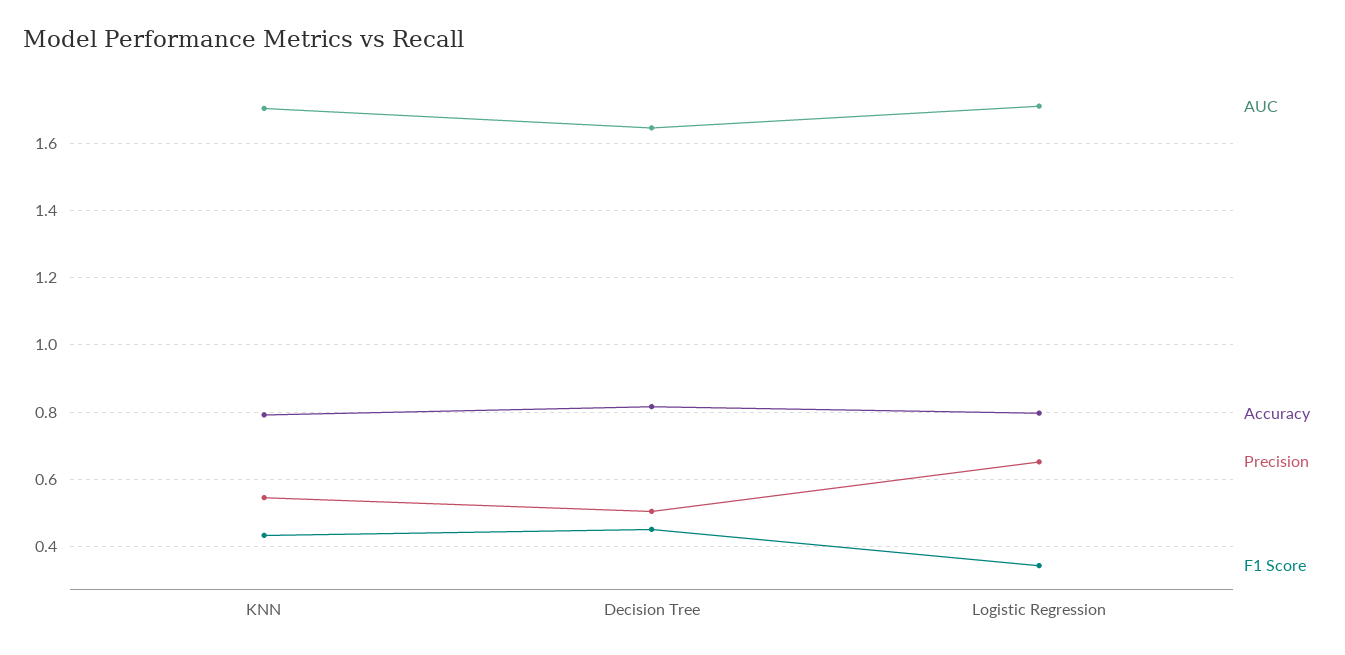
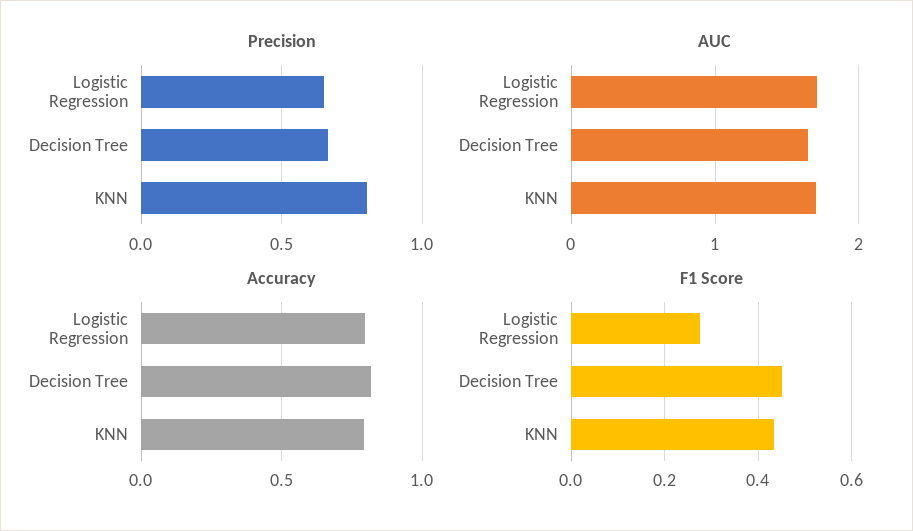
Precision, KNN: 0.54 -> 0.8
Precision, Decision Tree: 0.5 -> 0.65
F1 Score, Logistic Regression: 0.34 -> 0.28

